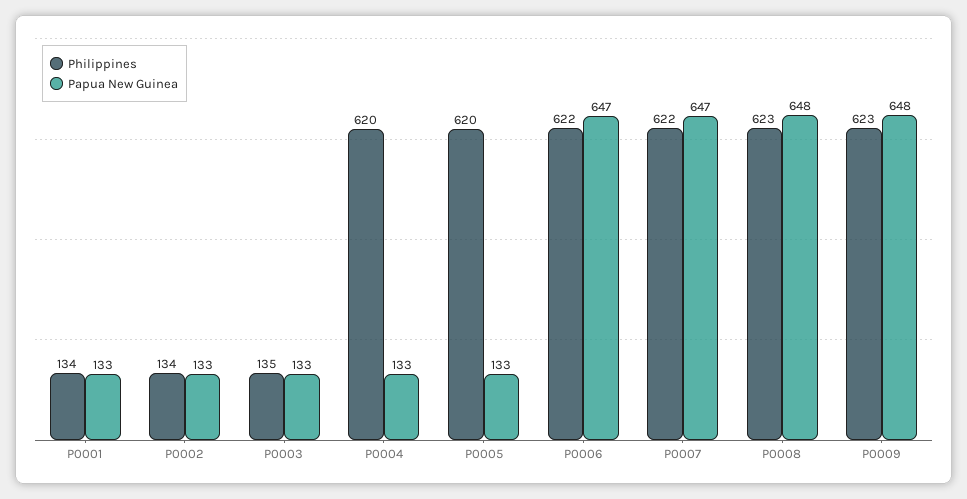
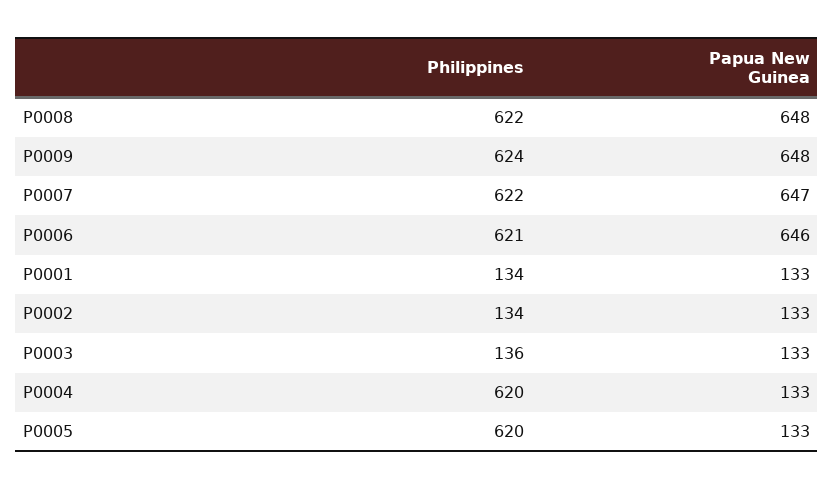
Philippines, P0003: 135 -> 136
Philippines, P0006: 622 -> 621
Papua New Guinea, P0006: 647 -> 646
Philippines, P0008: 623 -> 622
Philippines, P0009: 623 -> 624

